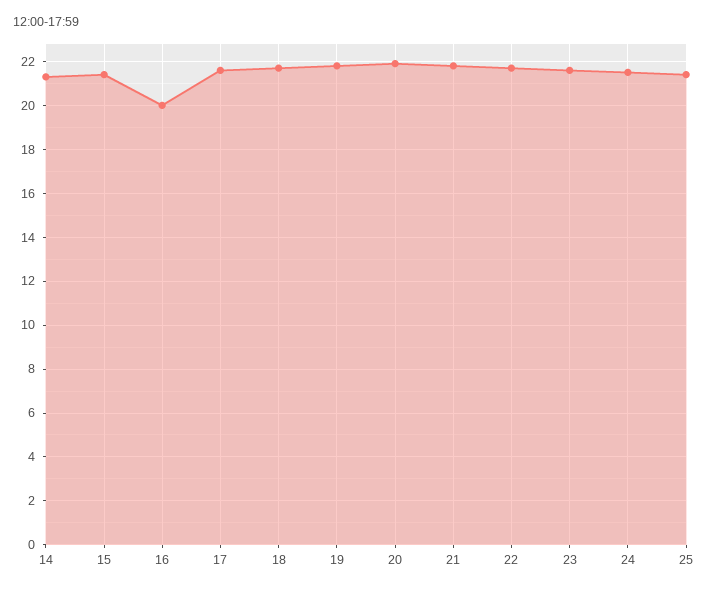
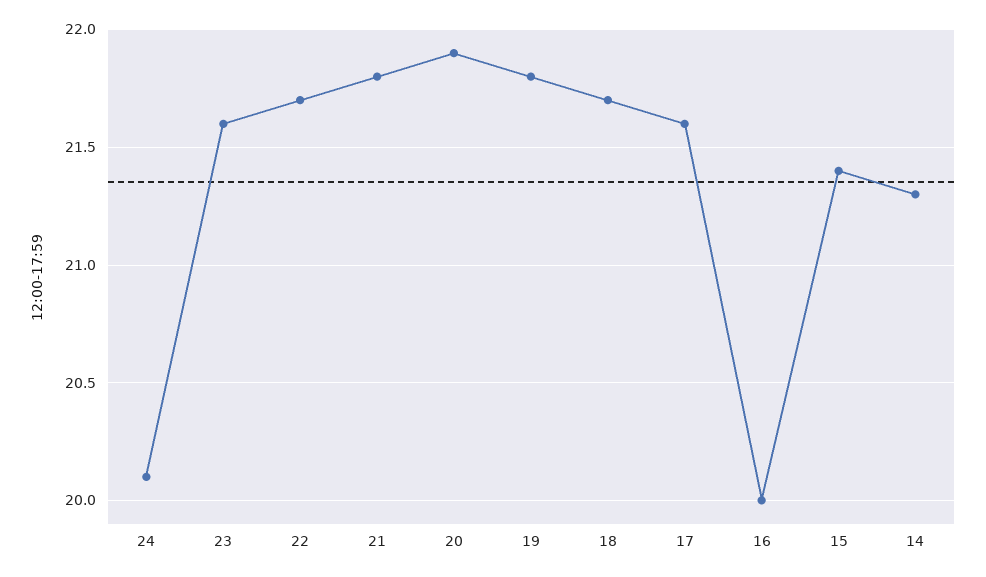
24: 21.5 -> 20.1
25: 21.5 -> none

